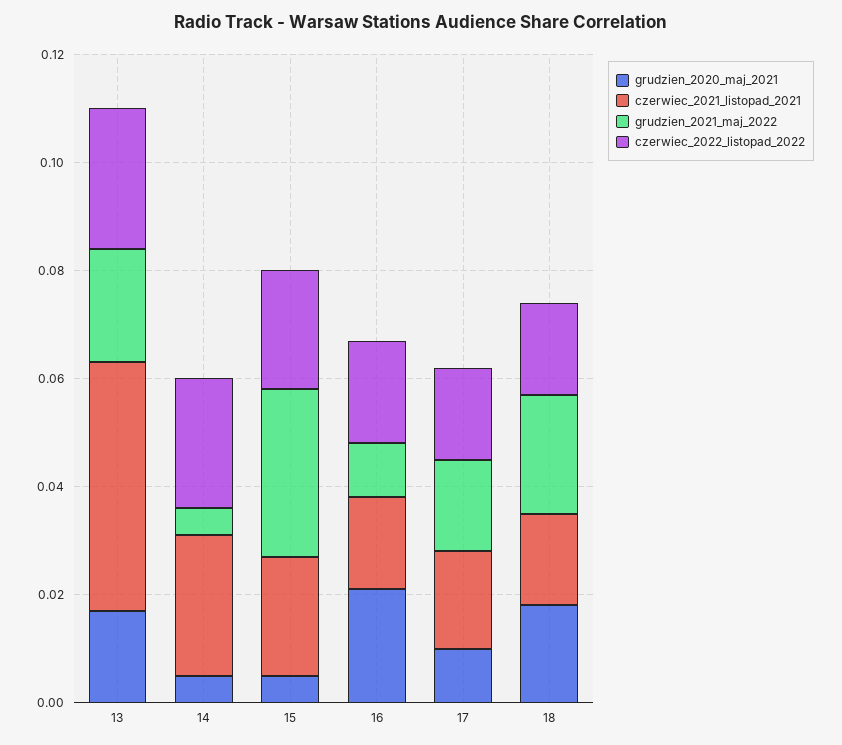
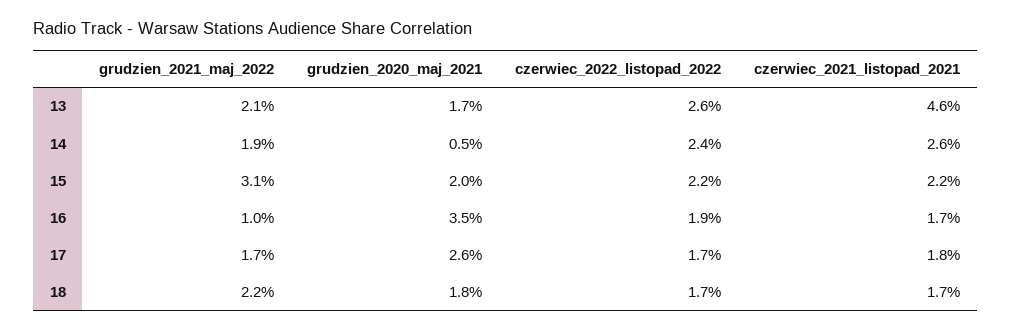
grudzien_2021_maj_2022, 14: 0.005 -> 0.019
grudzien_2020_maj_2021, 15: 0.005 -> 0.02
grudzien_2020_maj_2021, 16: 0.02 -> 0.035
grudzien_2020_maj_2021, 17: 0.01 -> 0.026

